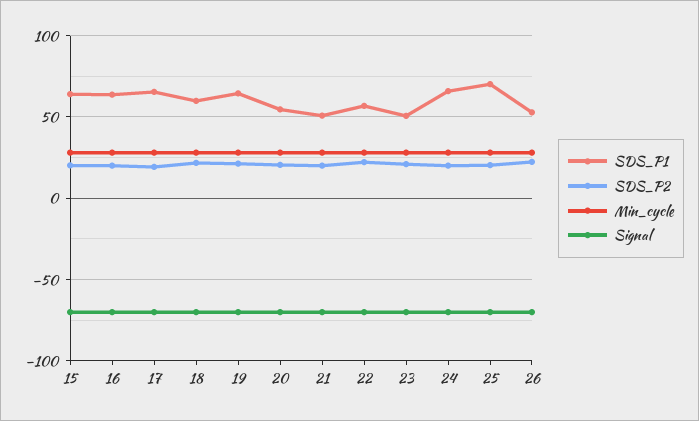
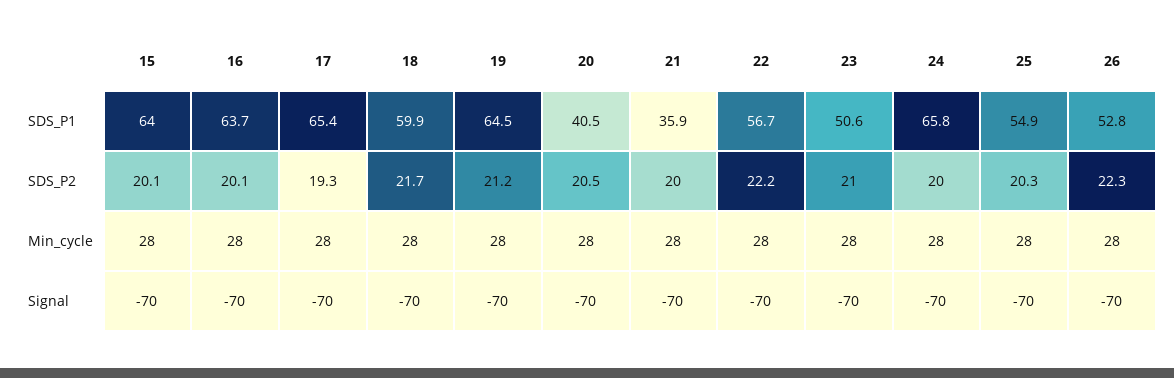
SDS_P1, 20: 55 -> 40.5
SDS_P1, 21: 50 -> 35.9
SDS_P1, 25: 70 -> 54.9

